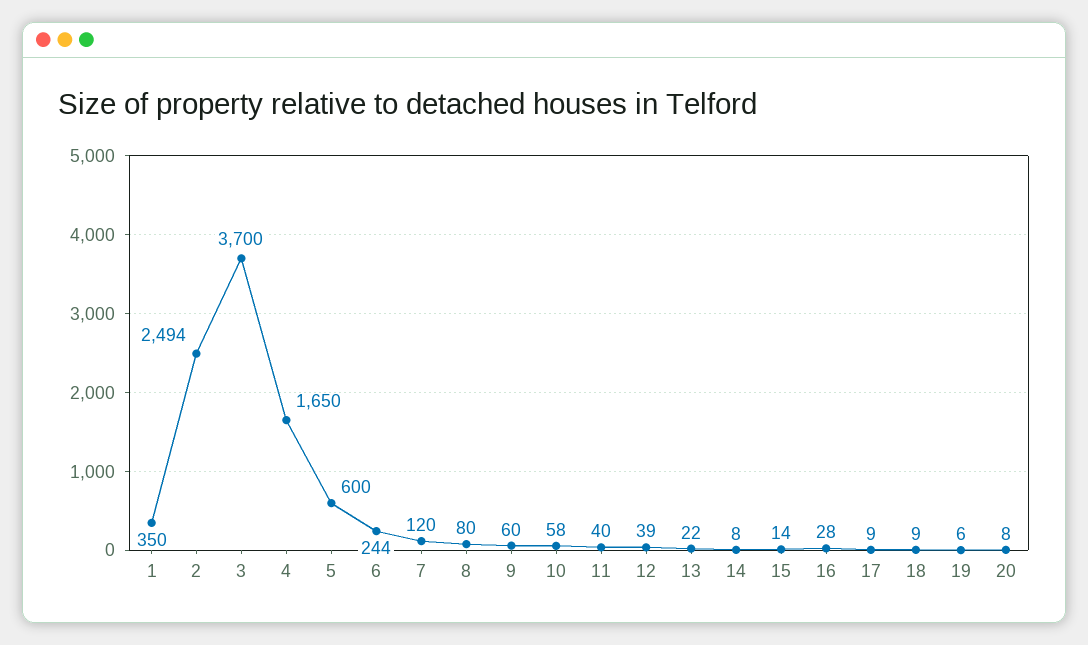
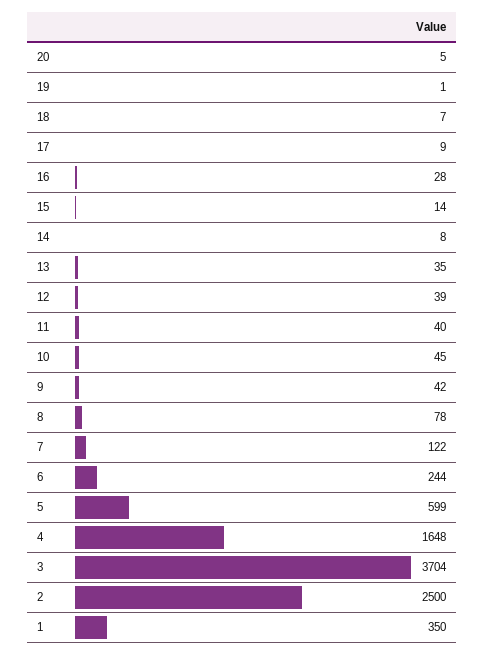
2: 2494 -> 2500
3: 3700 -> 3704
4: 1650 -> 1648
5: 600 -> 599
7: 120 -> 122
8: 80 -> 78
9: 60 -> 42
10: 58 -> 45
13: 22 -> 35
18: 9 -> 7
19: 6 -> 1
20: 8 -> 5

